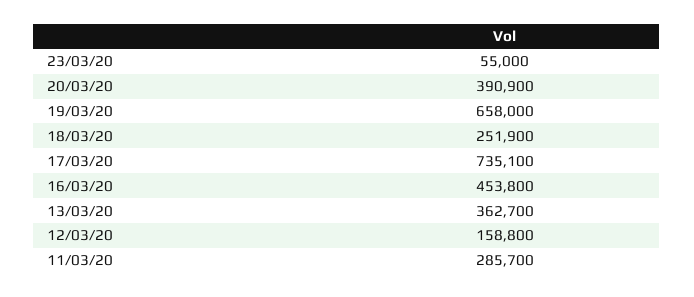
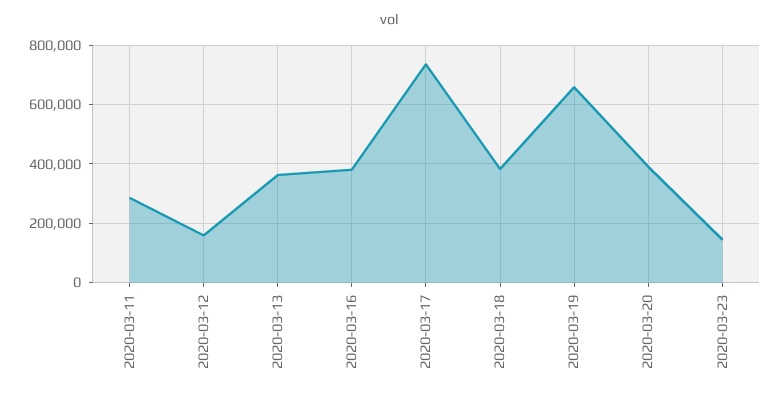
23/03/20: 55000 -> 150000
18/03/20: 251900 -> 375000
16/03/20: 453800 -> 375000

